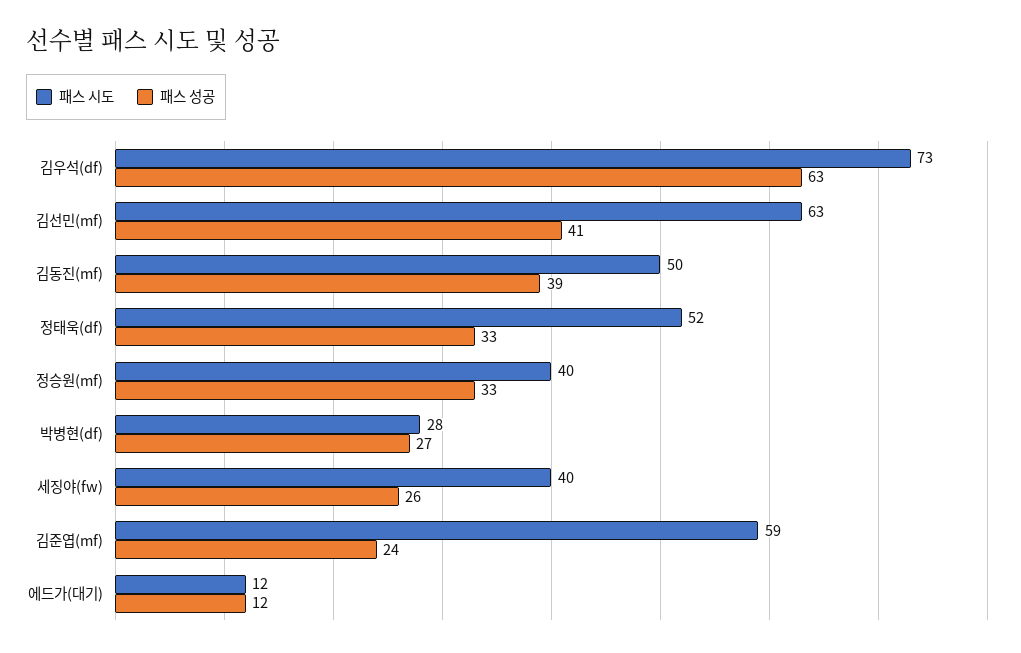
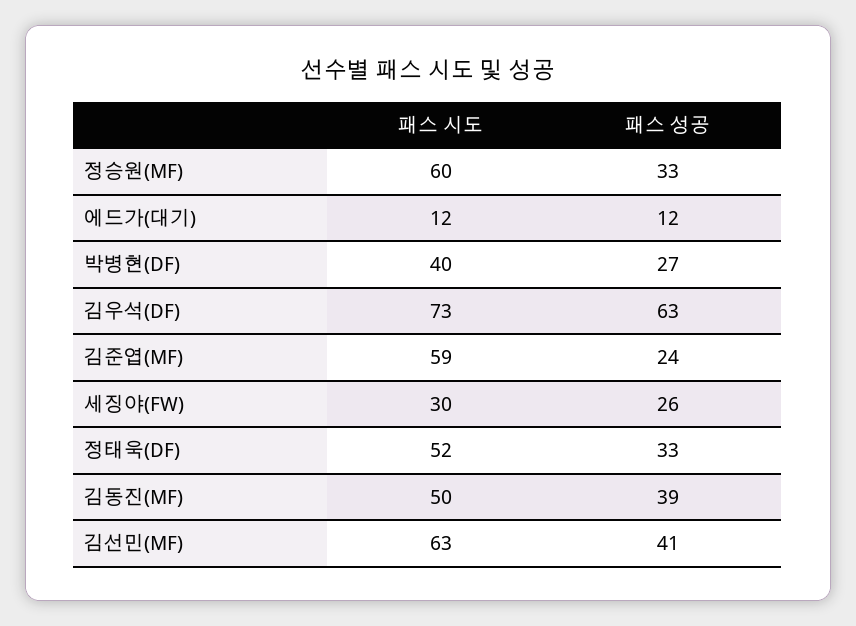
패스 시도, 정승원(mf): 40 -> 60
패스 시도, 박병현(df): 28 -> 40
패스 시도, 세징야(fw): 40 -> 30

